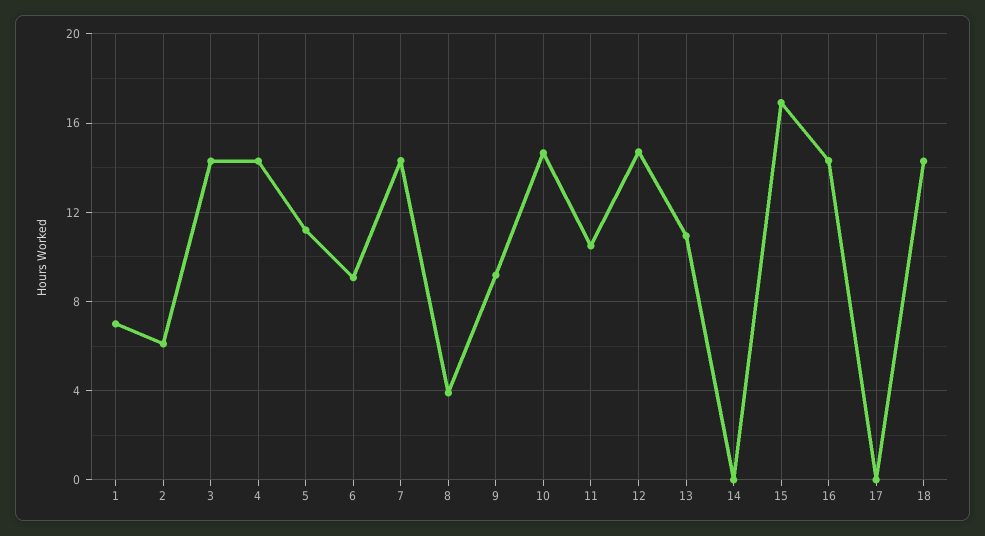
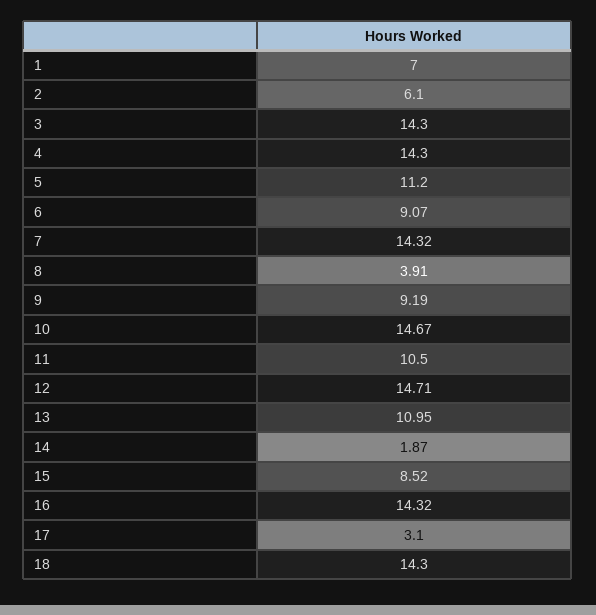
14: 0 -> 1.87
15: 17 -> 8.52
17: 0 -> 3.1

